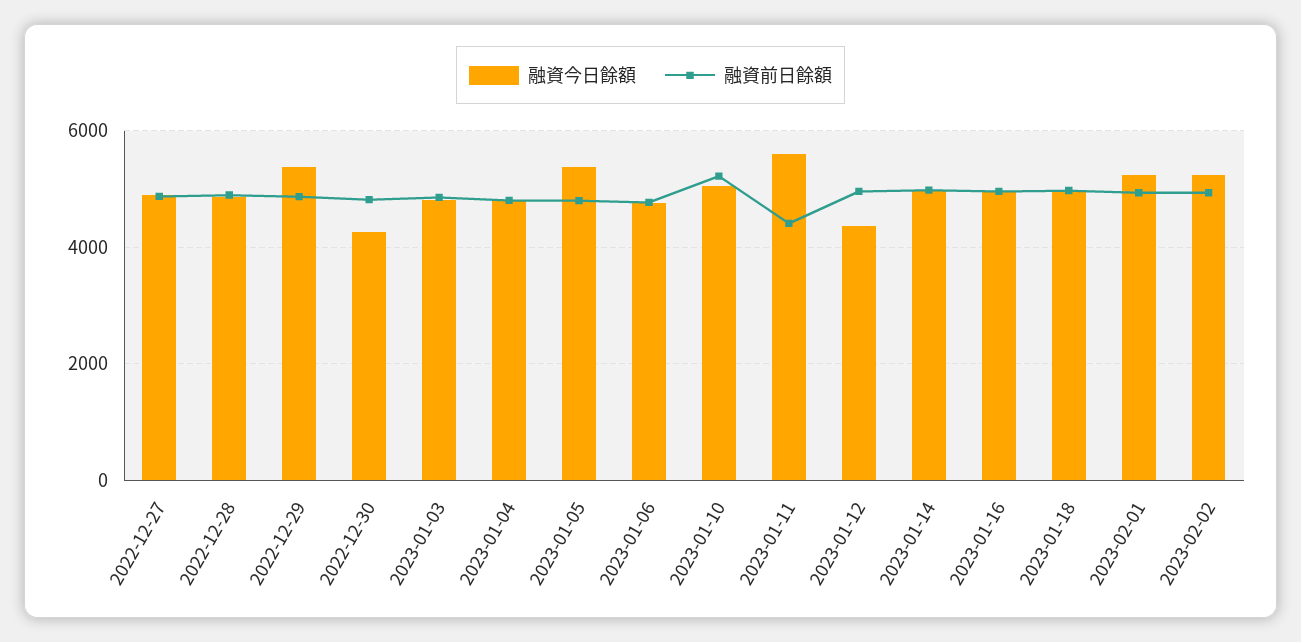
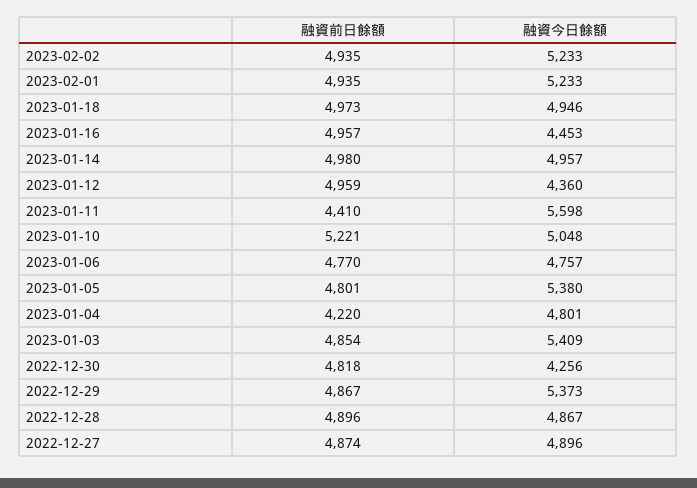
融資今日餘額, 2023-01-03: 4800 -> 5409
融資前日餘額, 2023-01-04: 4800 -> 4220
融資今日餘額, 2023-01-16: 5000 -> 4453

